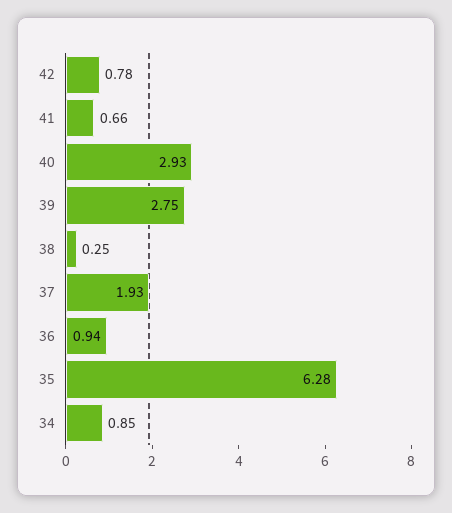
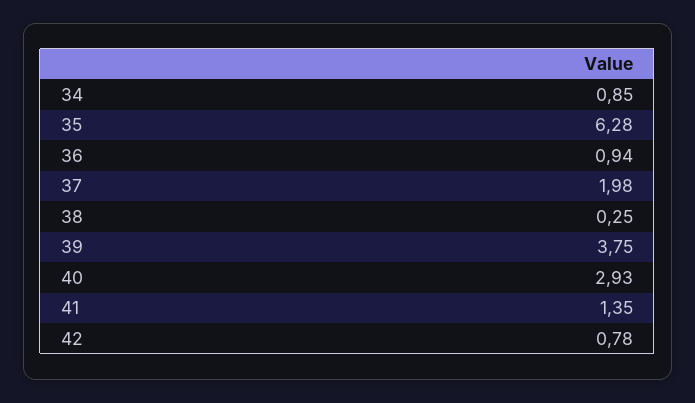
41: 0.66 -> 1.35
39: 2.75 -> 3.75
37: 1.93 -> 1.98

